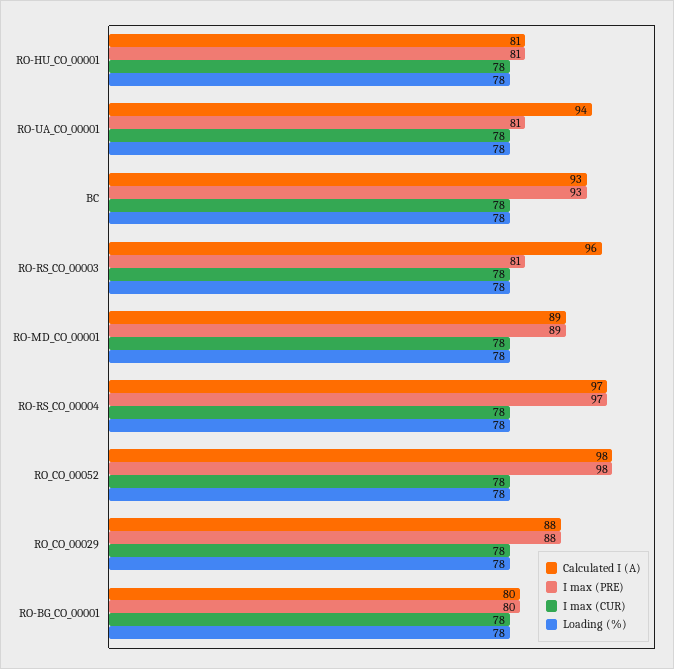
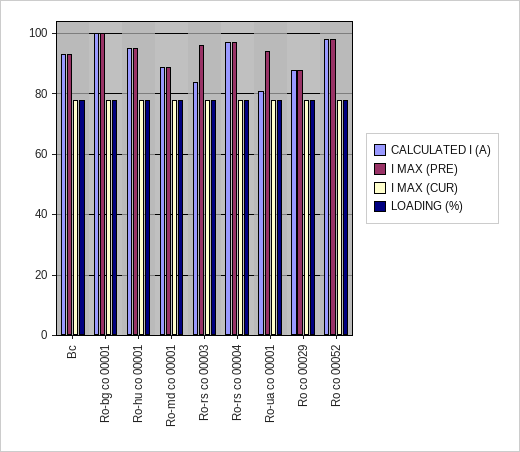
Calculated I (A), RO-HU_CO_00001: 81 -> 95
I max (PRE), RO-HU_CO_00001: 81 -> 95
Calculated I (A), RO-UA_CO_00001: 94 -> 80
I max (PRE), RO-UA_CO_00001: 81 -> 95
Calculated I (A), RO-RS_CO_00003: 96 -> 85
I max (PRE), RO-RS_CO_00003: 81 -> 95
Calculated I (A), RO-BG_CO_00001: 80 -> 100
I max (PRE), RO-BG_CO_00001: 80 -> 100

